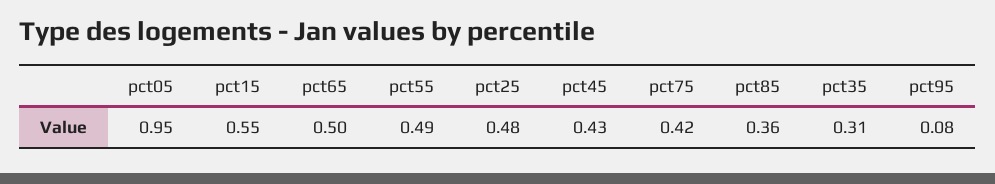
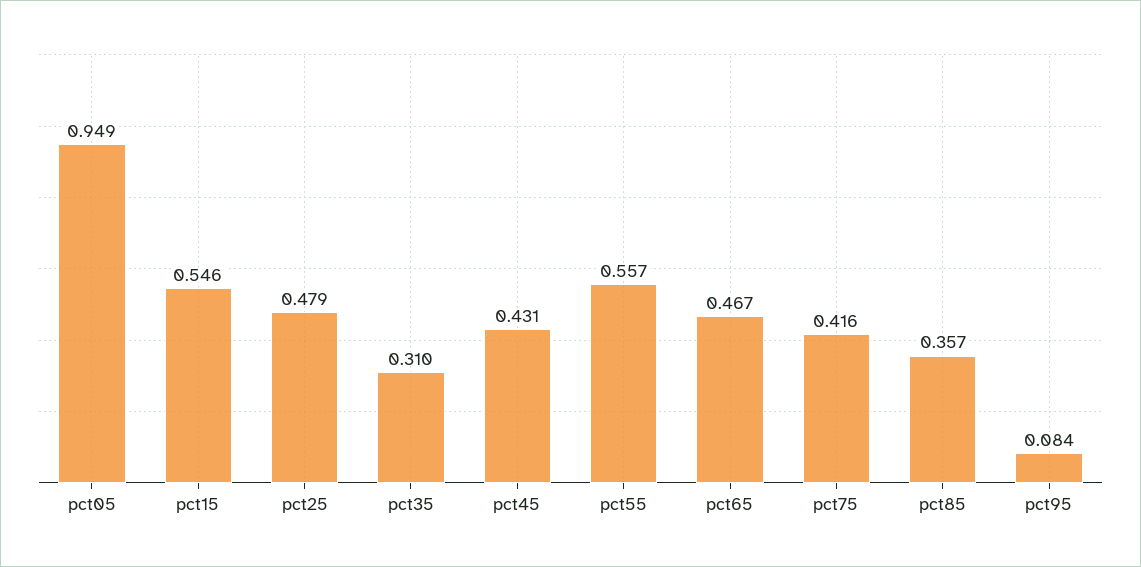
pct65: 0.5 -> 0.467
pct55: 0.49 -> 0.557

